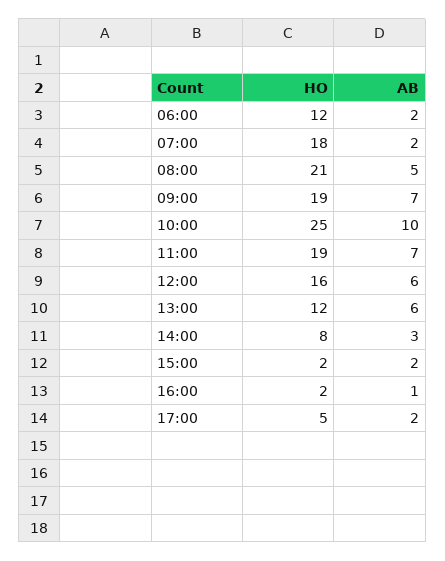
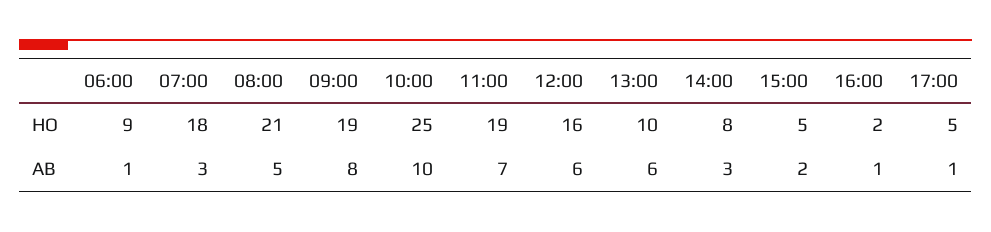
HO, 06:00: 12 -> 9
AB, 06:00: 2 -> 1
AB, 07:00: 2 -> 3
AB, 09:00: 7 -> 8
HO, 13:00: 12 -> 10
HO, 15:00: 2 -> 5
AB, 17:00: 2 -> 1

